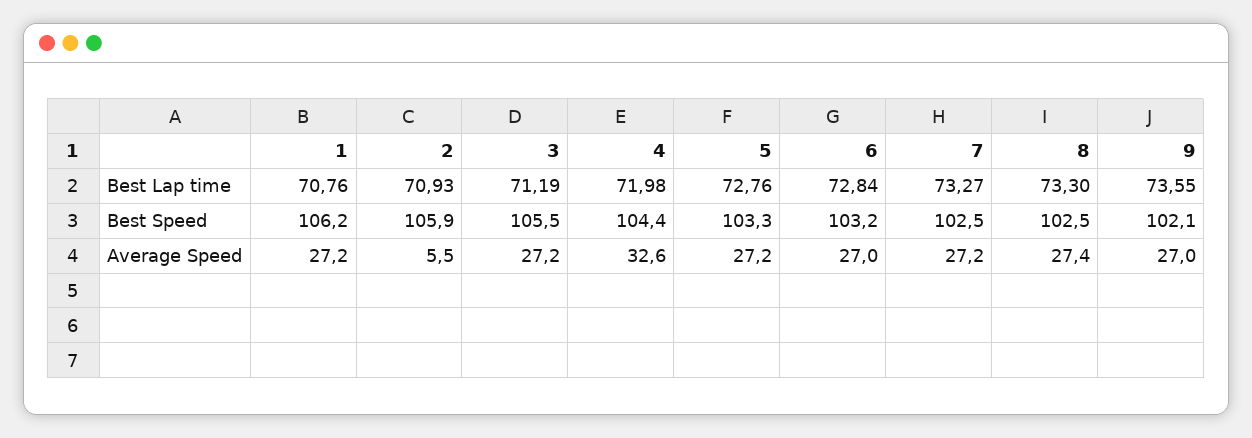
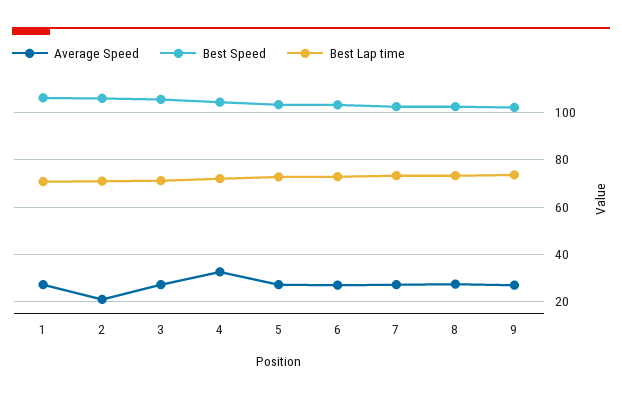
Average Speed, 2: 5.5 -> 20

